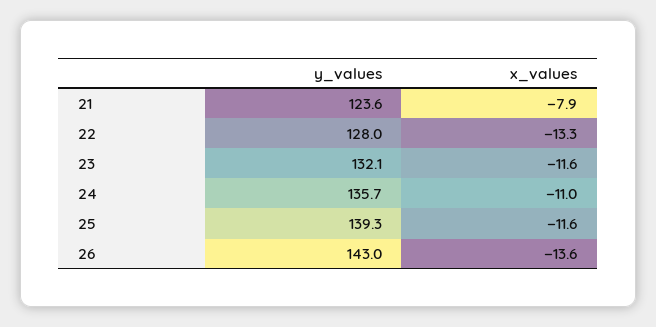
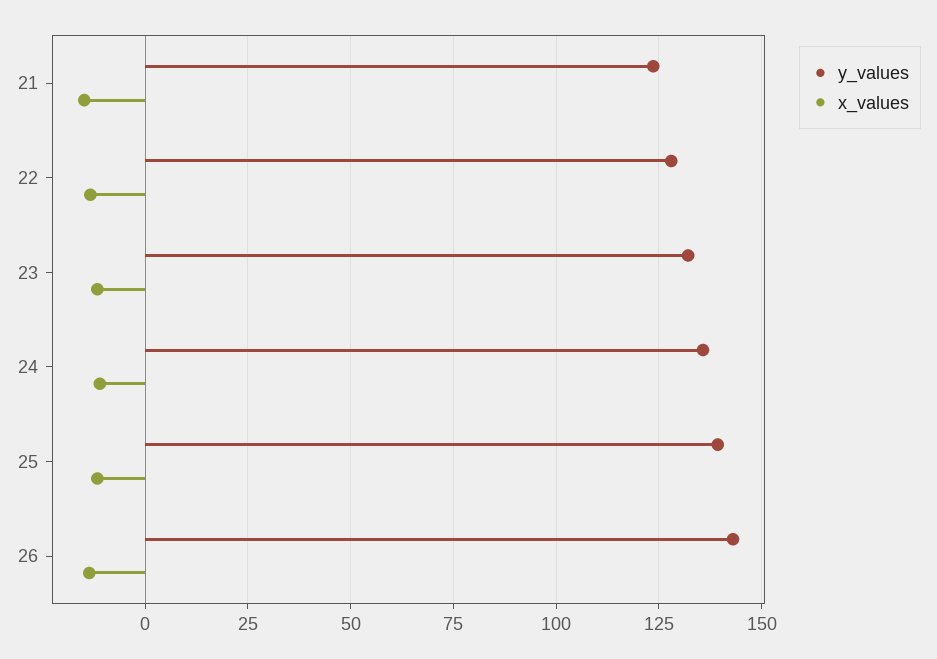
x_values, 21: -7.9 -> -15

